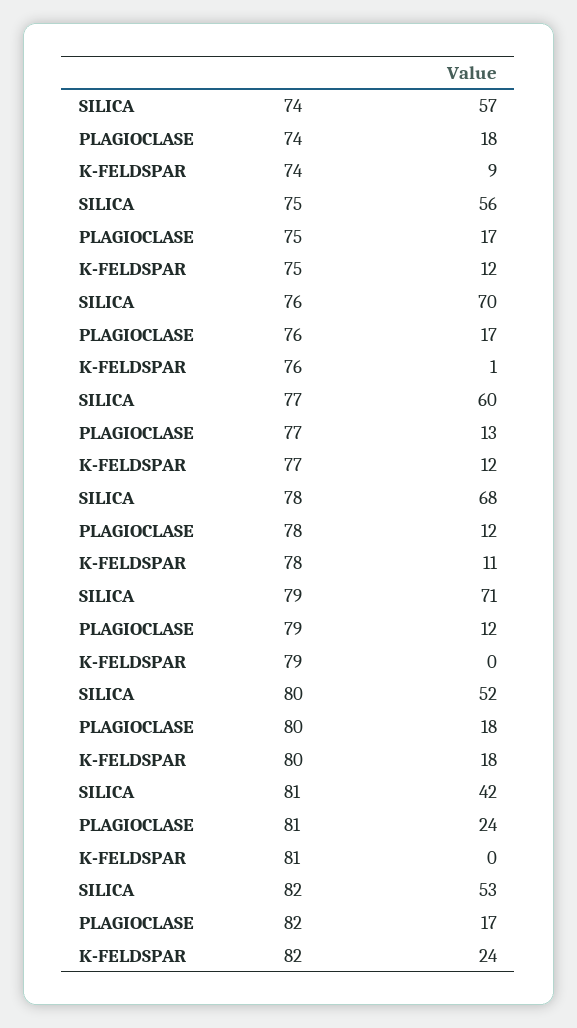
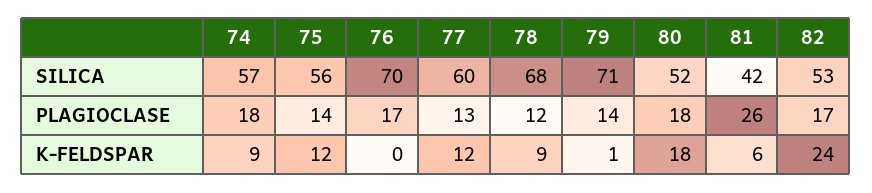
PLAGIOCLASE, 75: 17 -> 14
K-FELDSPAR, 76: 1 -> 0
K-FELDSPAR, 78: 11 -> 9
PLAGIOCLASE, 79: 12 -> 14
K-FELDSPAR, 79: 0 -> 1
PLAGIOCLASE, 81: 24 -> 26
K-FELDSPAR, 81: 0 -> 6

